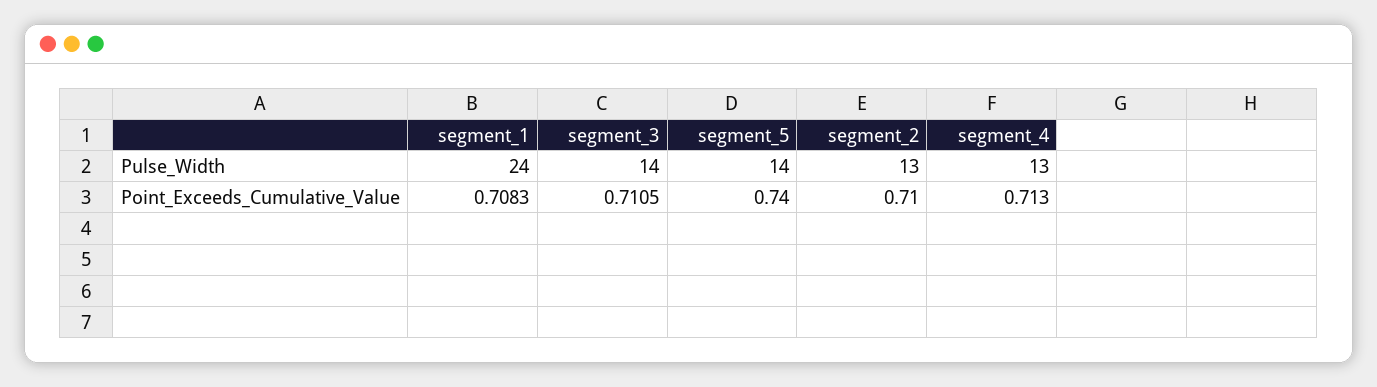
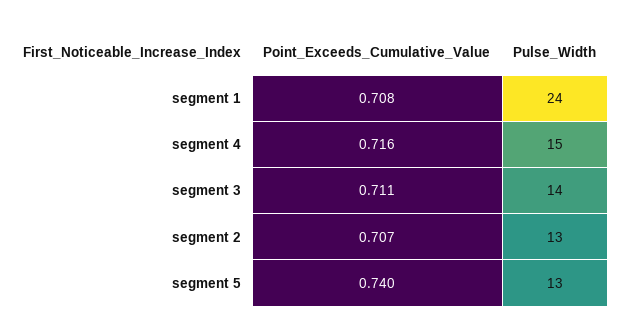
segment_5, Pulse_Width: 14 -> 13
segment_4, Pulse_Width: 13 -> 15
segment_2, Point_Exceeds_Cumulative_Value: 0.71 -> 0.707
segment_4, Point_Exceeds_Cumulative_Value: 0.713 -> 0.716

